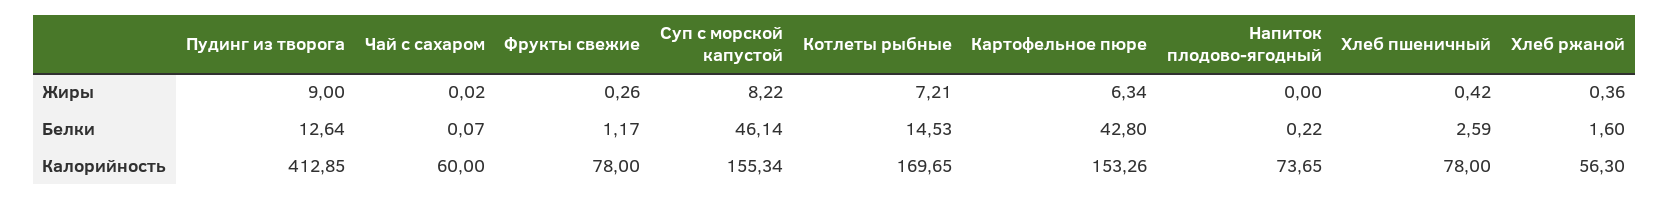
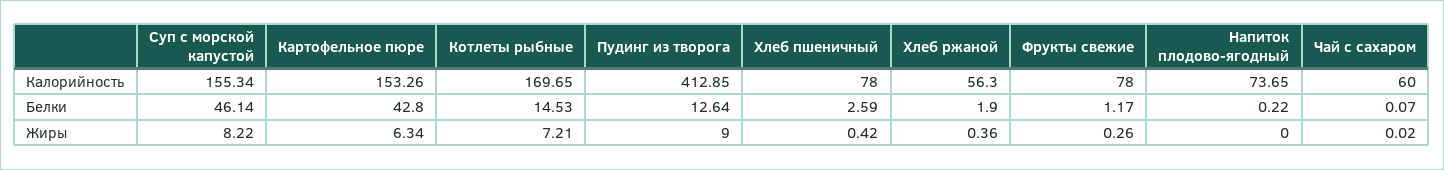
Хлеб ржаной, Белки: 1.6 -> 1.9

